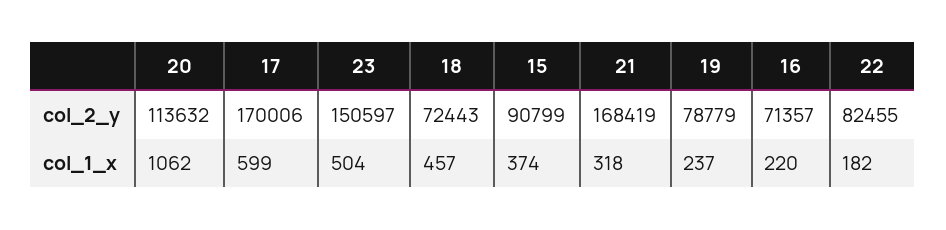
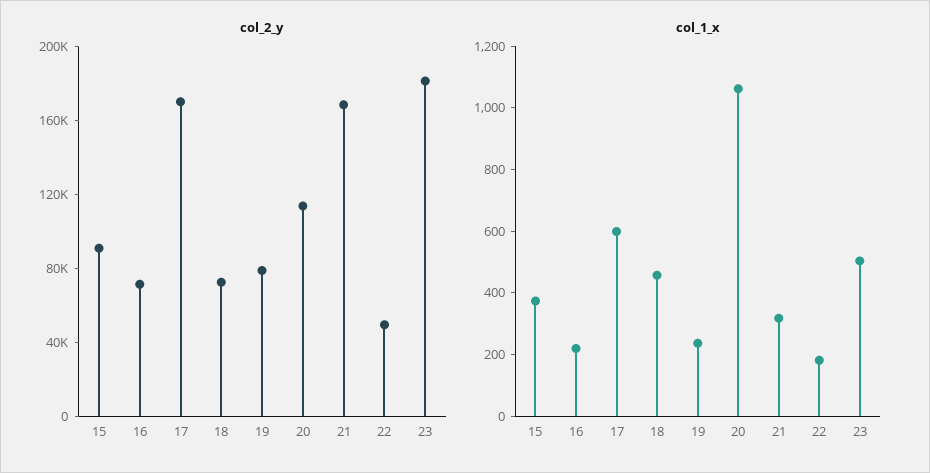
col_2_y, 23: 150597 -> 180000
col_2_y, 22: 82455 -> 50000

